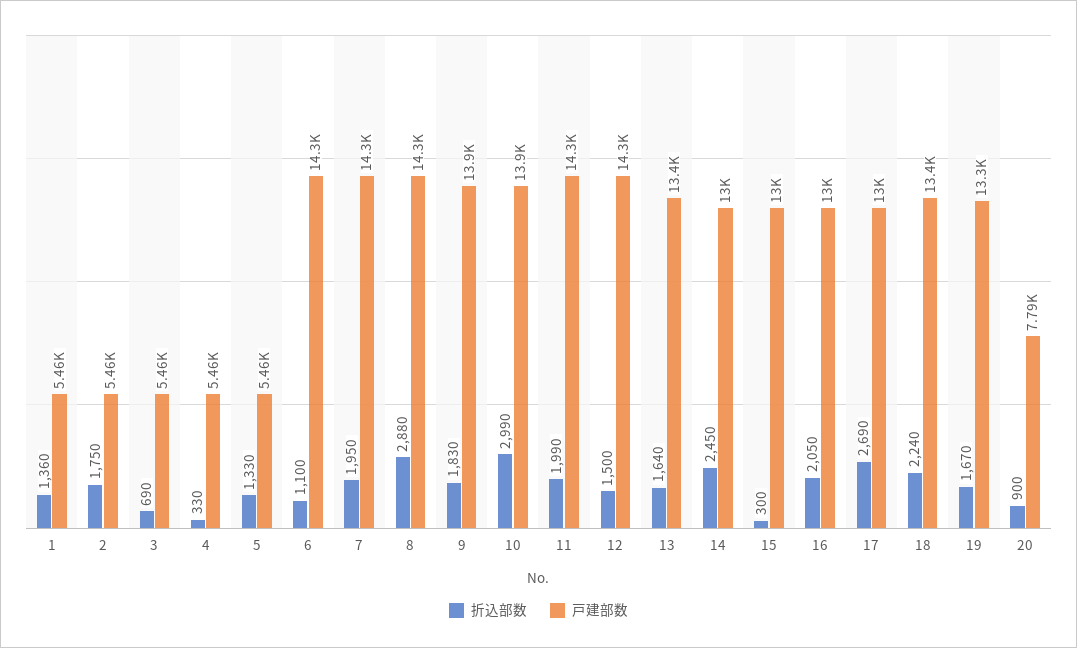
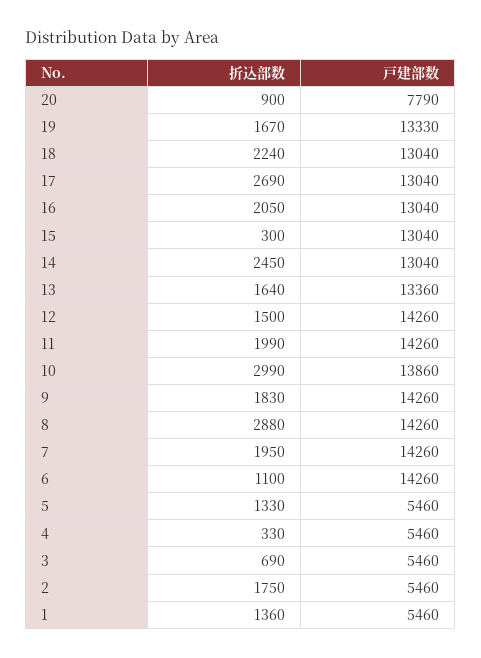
戸建部数, 9: 13900 -> 14260
戸建部数, 18: 13400 -> 13040

